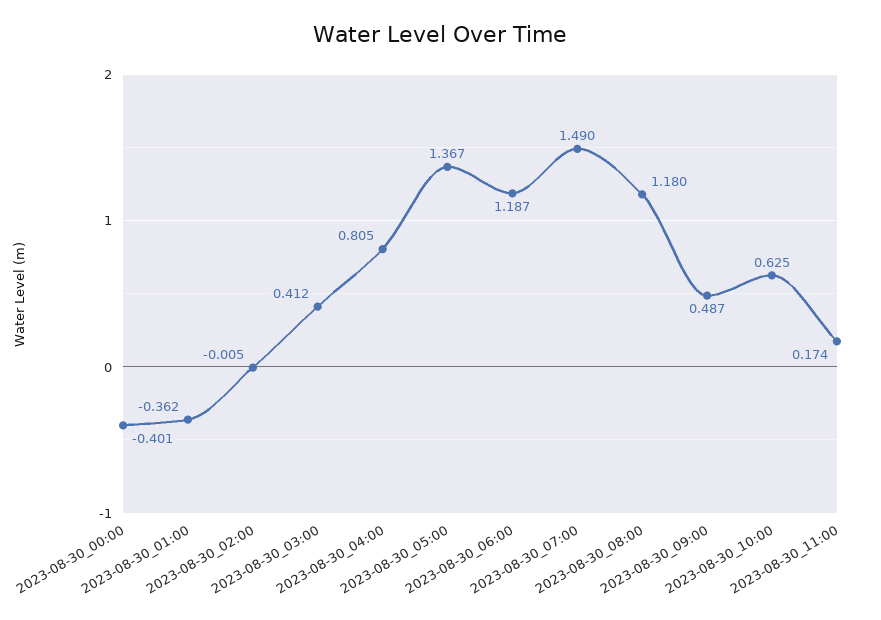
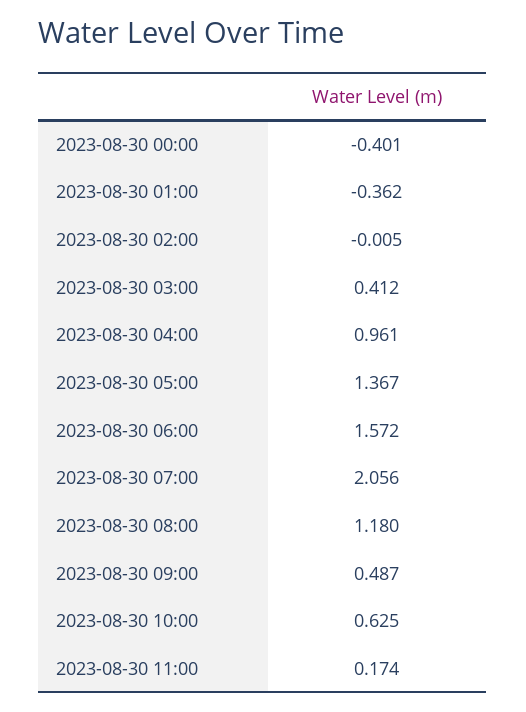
2023-08-30_04:00: 0.805 -> 0.961
2023-08-30_06:00: 1.187 -> 1.572
2023-08-30_07:00: 1.49 -> 2.056

